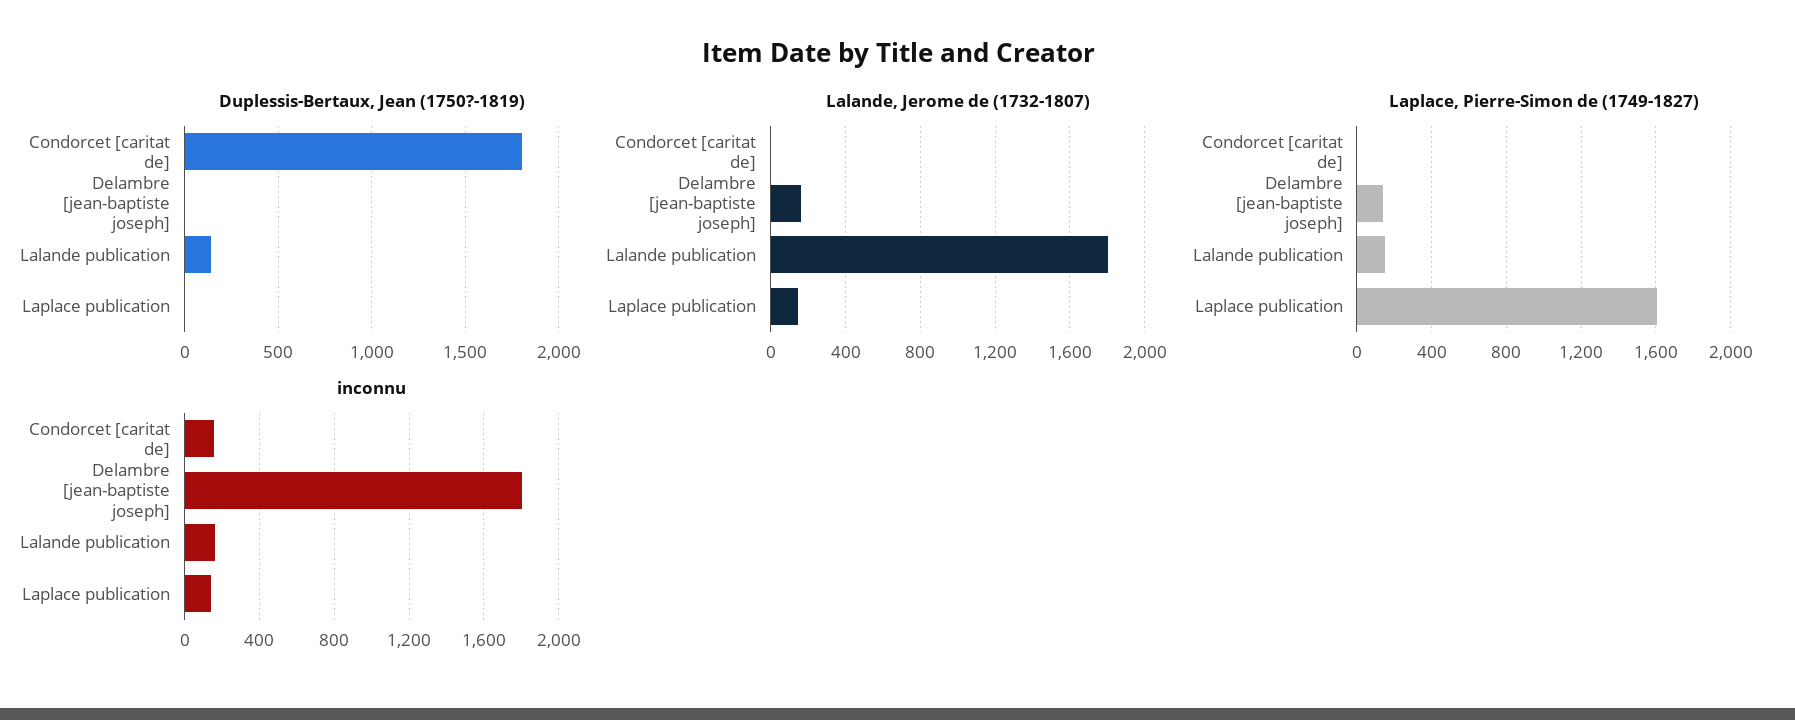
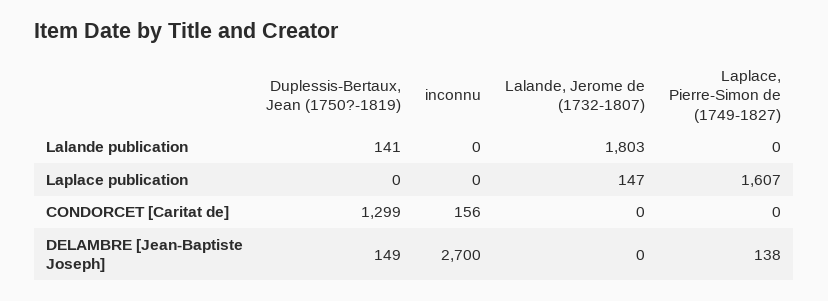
Duplessis-Bertaux, Jean (1750?-1819), Condorcet [caritat de]: 1800 -> 1299
Duplessis-Bertaux, Jean (1750?-1819), Delambre [jean-baptiste joseph]: 0 -> 149
Lalande, Jerome de (1732-1807), Delambre [jean-baptiste joseph]: 150 -> 0
Laplace, Pierre-Simon de (1749-1827), Lalande publication: 150 -> 0
inconnu, Delambre [jean-baptiste joseph]: 1800 -> 2700
inconnu, Lalande publication: 150 -> 0
inconnu, Laplace publication: 150 -> 0

